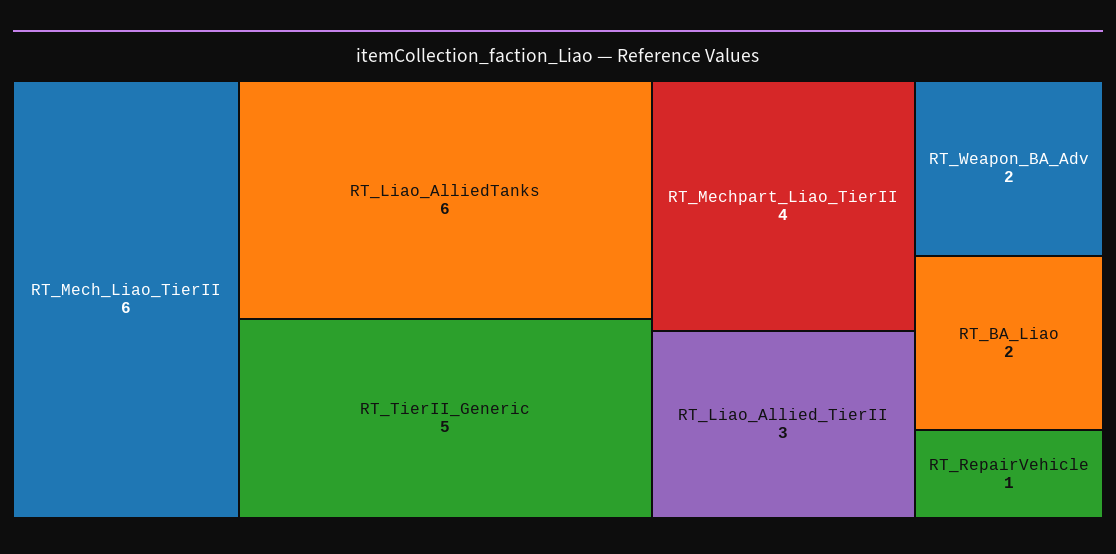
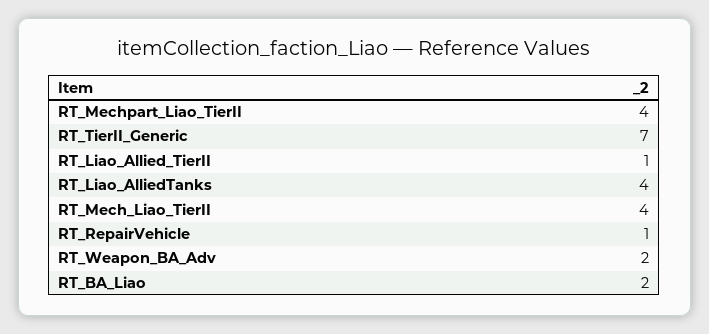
RT_Mech_Liao_TierII: 6 -> 4
RT_Liao_AlliedTanks: 6 -> 4
RT_TierII_Generic: 5 -> 7
RT_Liao_Allied_TierII: 3 -> 1

